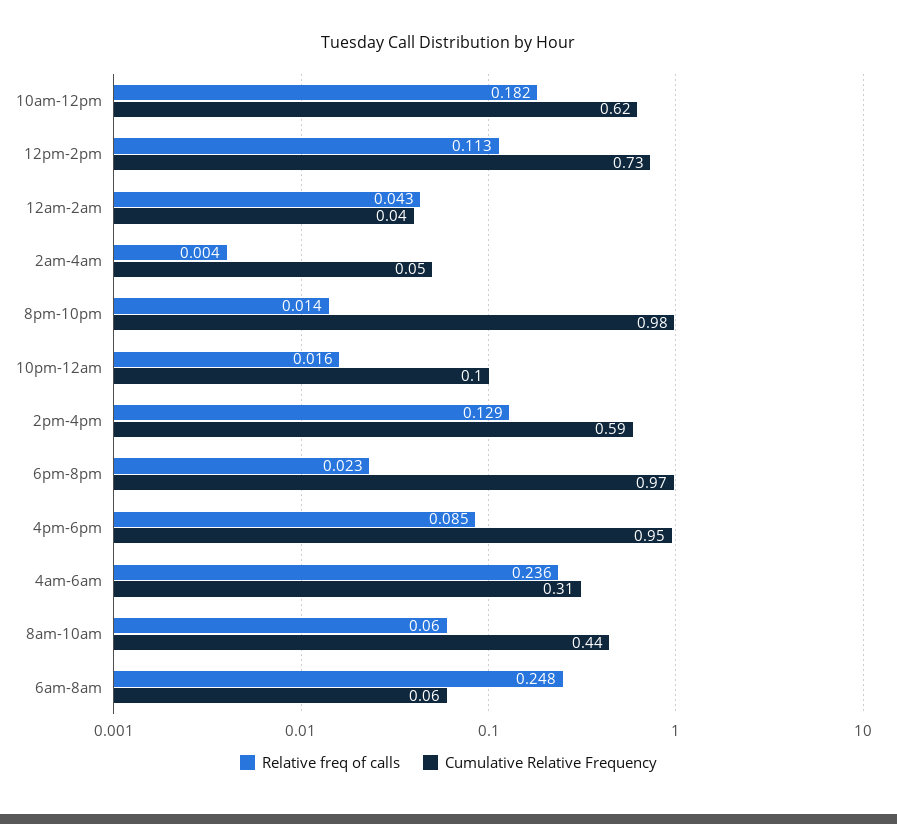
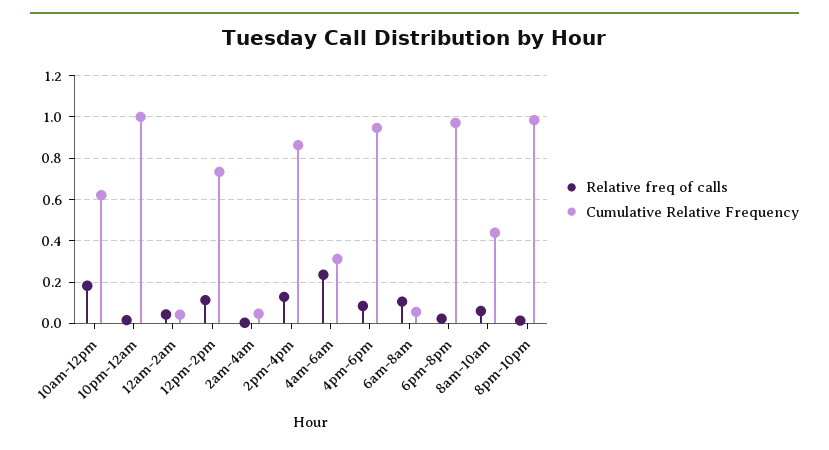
Cumulative Relative Frequency, 10pm-12am: 0.1 -> 1
Cumulative Relative Frequency, 2pm-4pm: 0.59 -> 0.85
Relative freq of calls, 6am-8am: 0.248 -> 0.1

